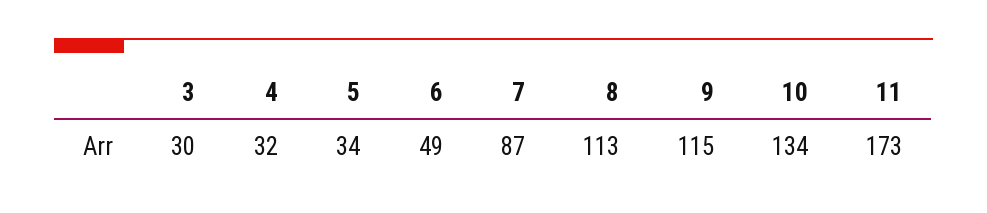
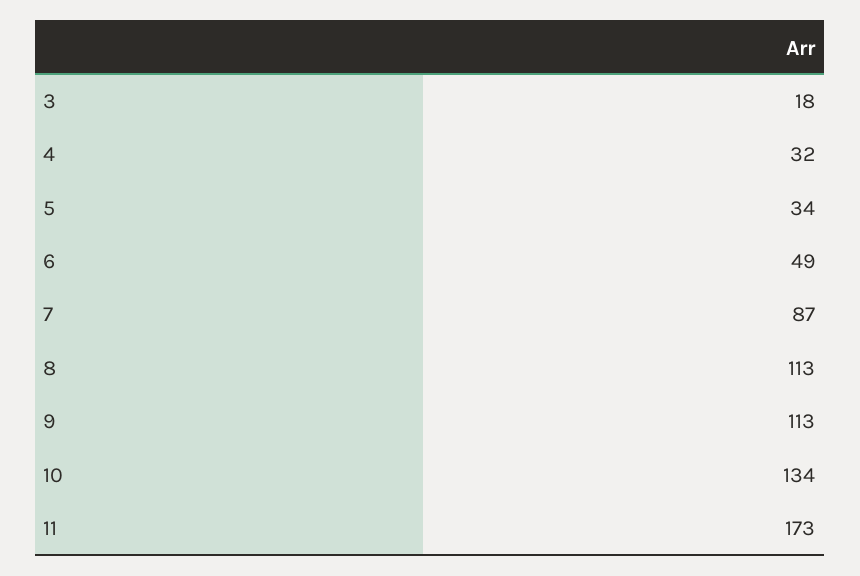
3: 30 -> 18
9: 115 -> 113

